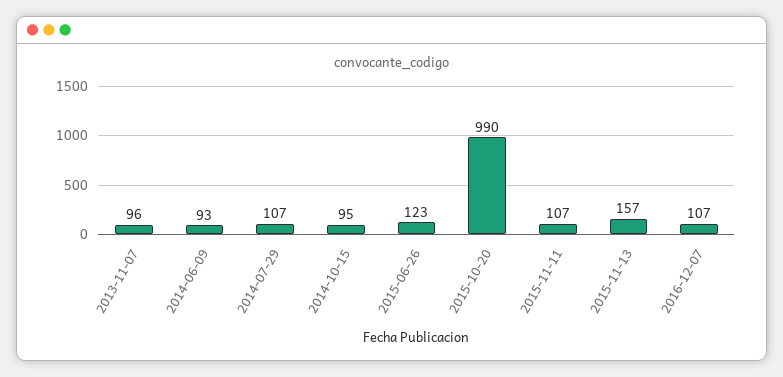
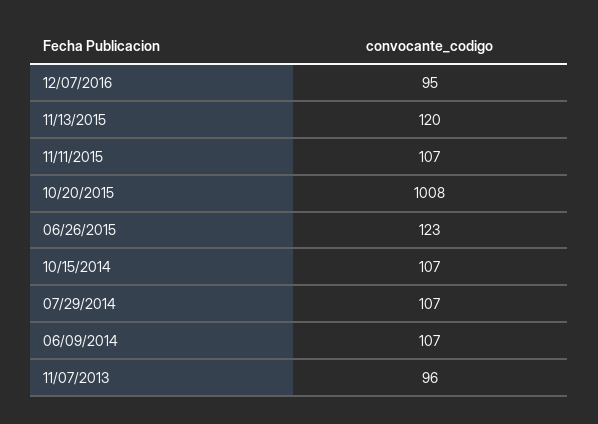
2014-06-09: 93 -> 107
2014-10-15: 95 -> 107
2015-10-20: 990 -> 1008
2015-11-13: 157 -> 120
2016-12-07: 107 -> 95

